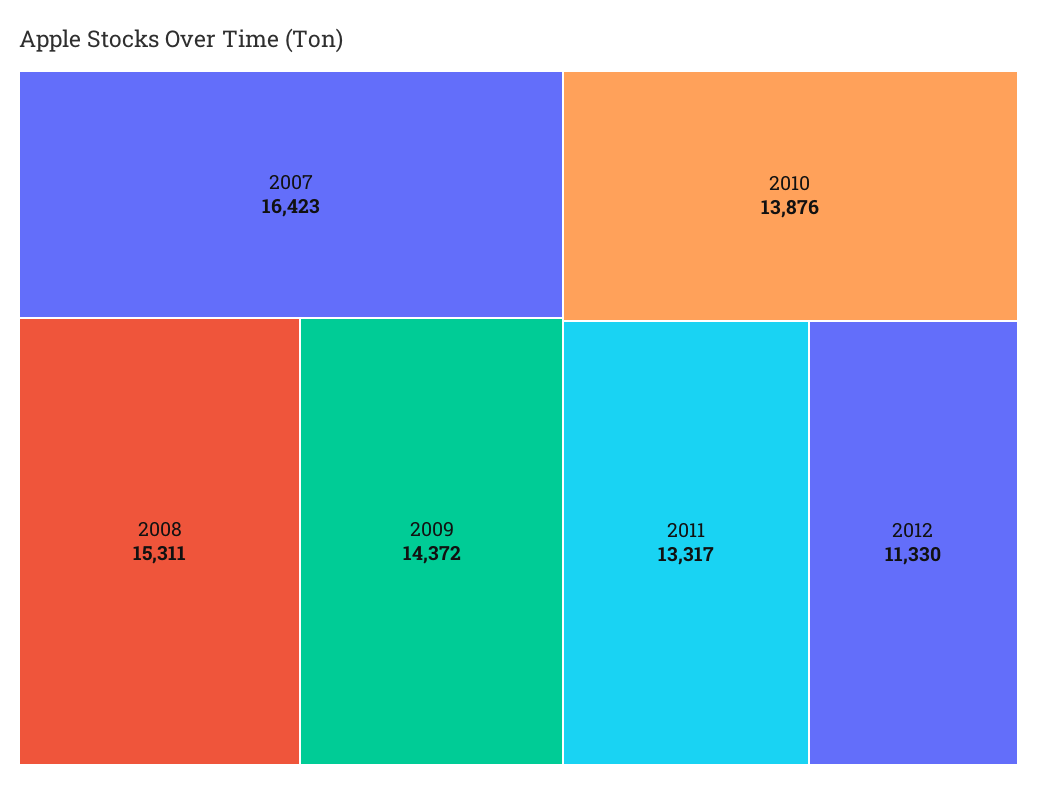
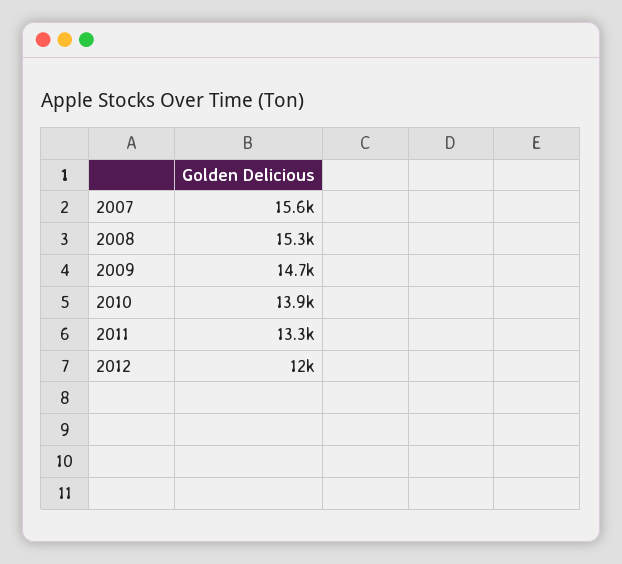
2007: 16423 -> 15600
2009: 14372 -> 14700
2012: 11330 -> 12000

